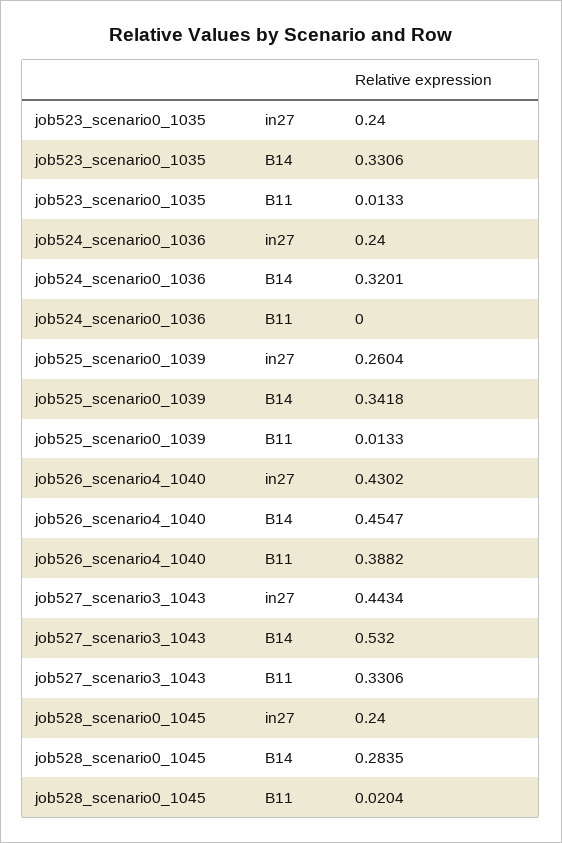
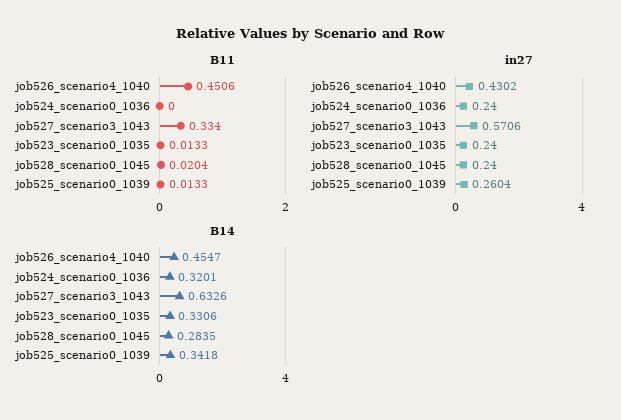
B11, job526_scenario4_1040: 0.3882 -> 0.4506
in27, job527_scenario3_1043: 0.4434 -> 0.5706
B14, job527_scenario3_1043: 0.532 -> 0.6326
B11, job527_scenario3_1043: 0.3306 -> 0.334

